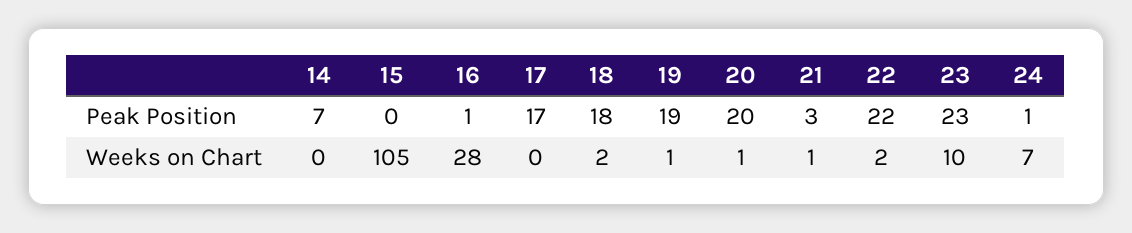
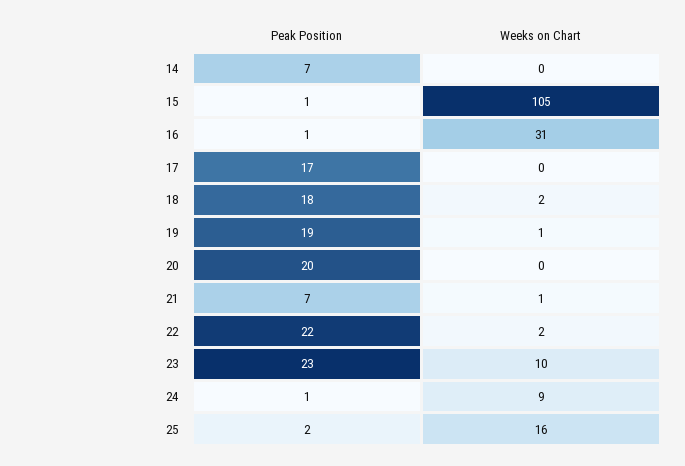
15, Peak Position: 0 -> 1
21, Peak Position: 3 -> 7
16, Weeks on Chart: 28 -> 31
20, Weeks on Chart: 1 -> 0
24, Weeks on Chart: 7 -> 9
25, Peak Position: none -> 2
25, Weeks on Chart: none -> 16

